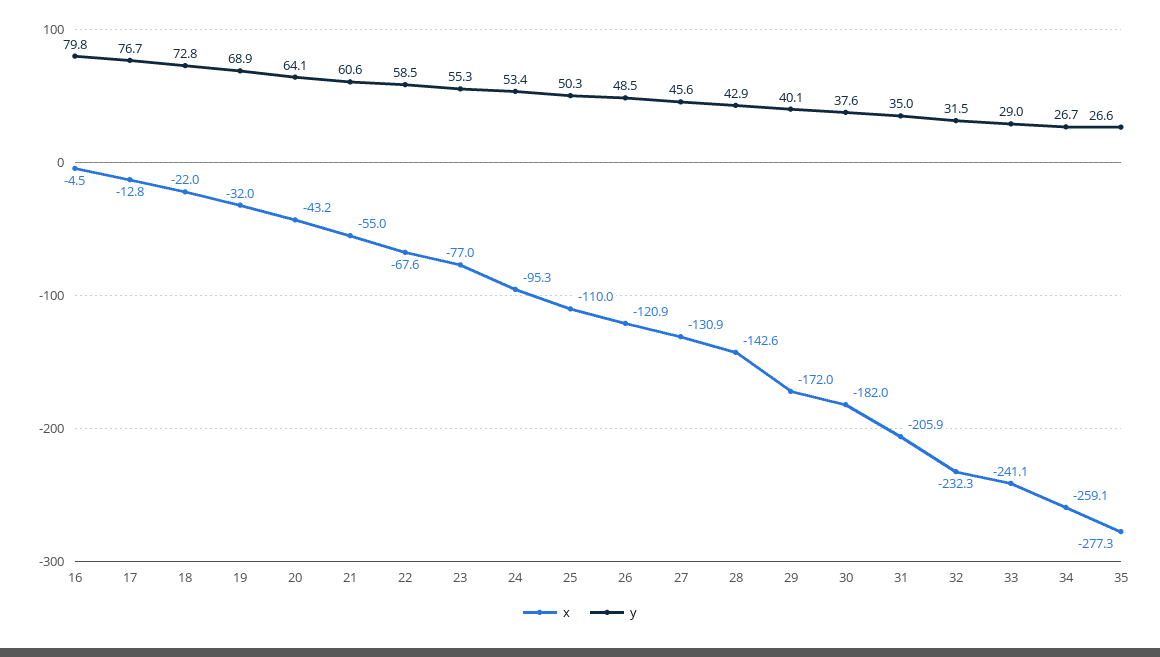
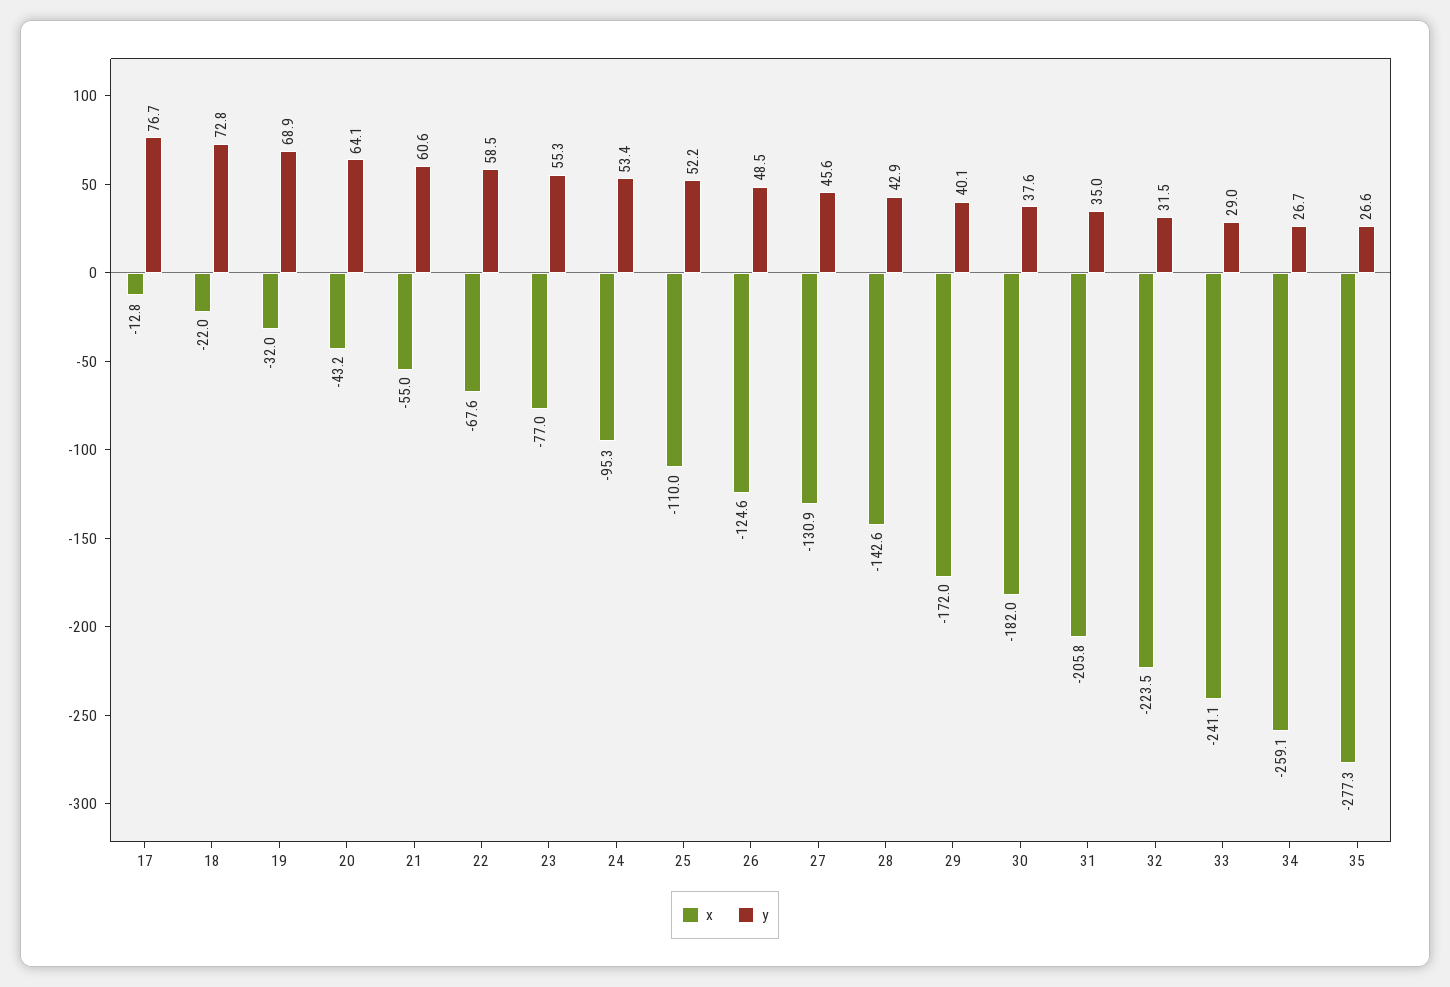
x, 16: -4.5 -> none
y, 16: 79.8 -> none
y, 25: 50.3 -> 52.2
x, 26: -120.9 -> -124.6
x, 31: -205.9 -> -205.8
x, 32: -232.3 -> -223.5

